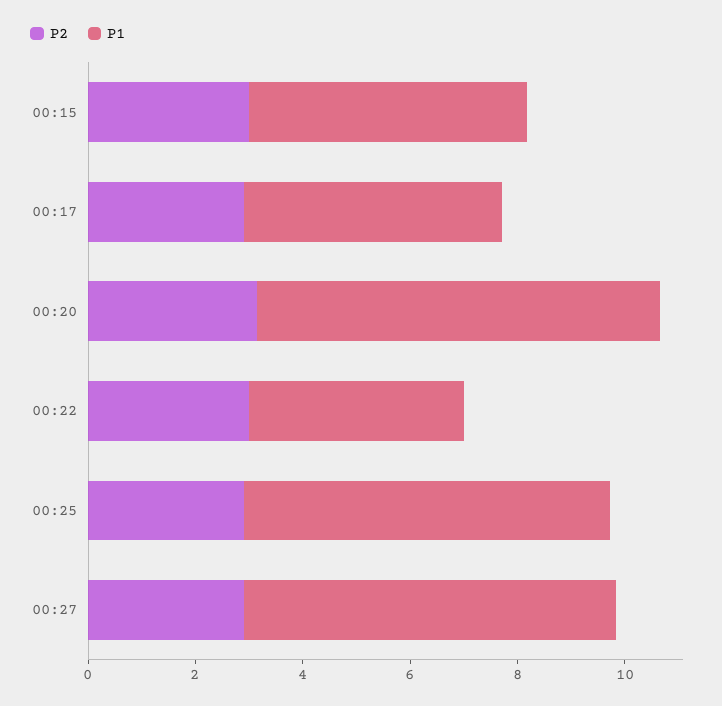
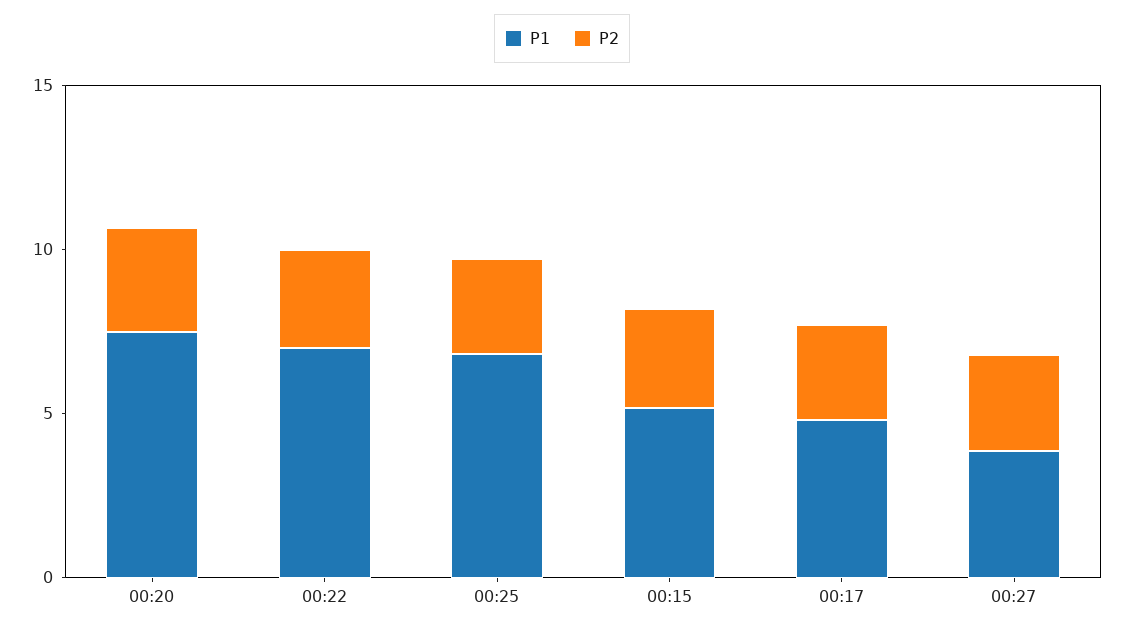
P1, 00:22: 4 -> 7
P1, 00:27: 7 -> 4

